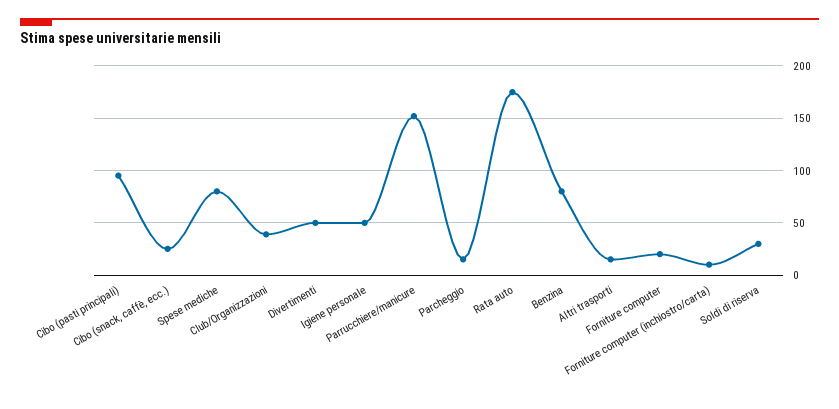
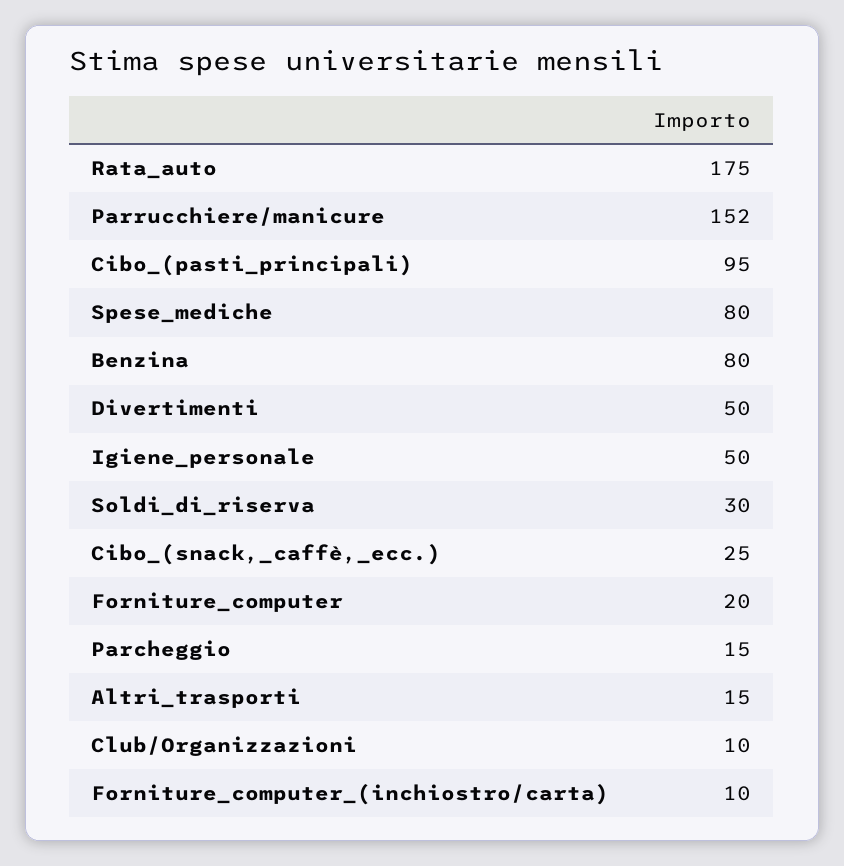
Club/Organizzazioni: 40 -> 10

